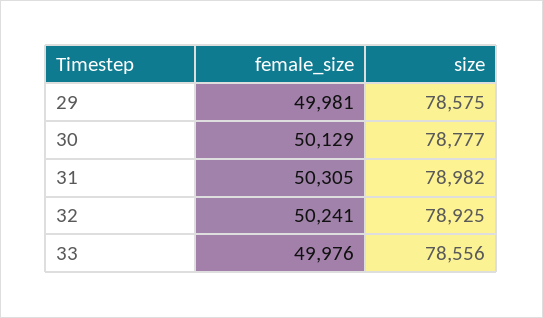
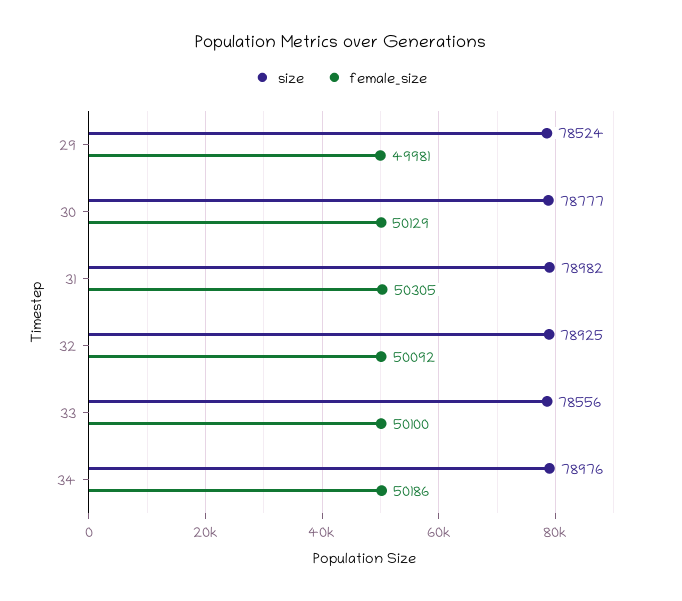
size, 29: 78575 -> 78524
female_size, 32: 50241 -> 50092
female_size, 33: 49976 -> 50100
size, 34: none -> 78976
female_size, 34: none -> 50186

